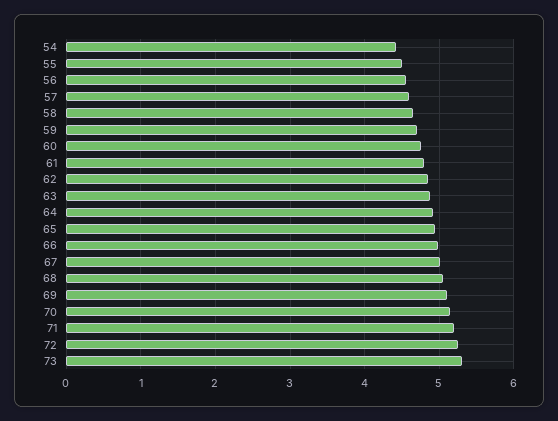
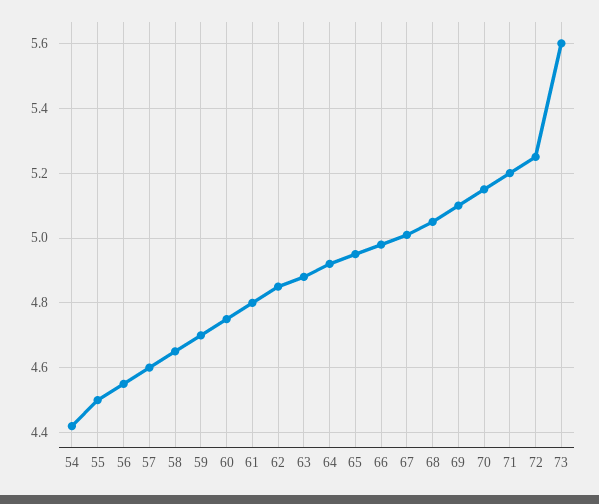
73: 5.3 -> 5.6

